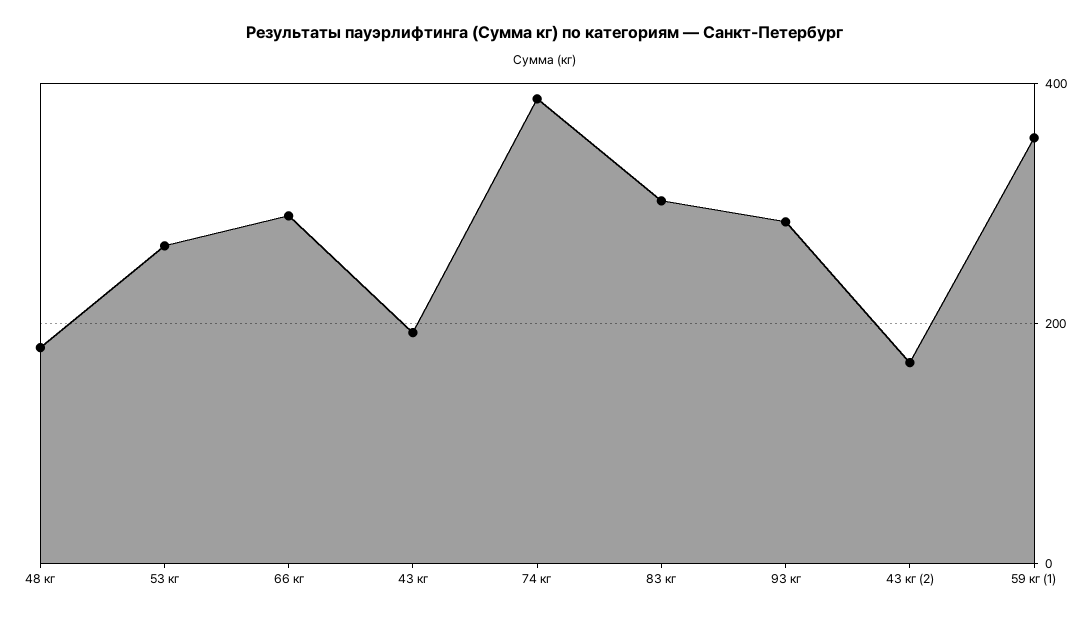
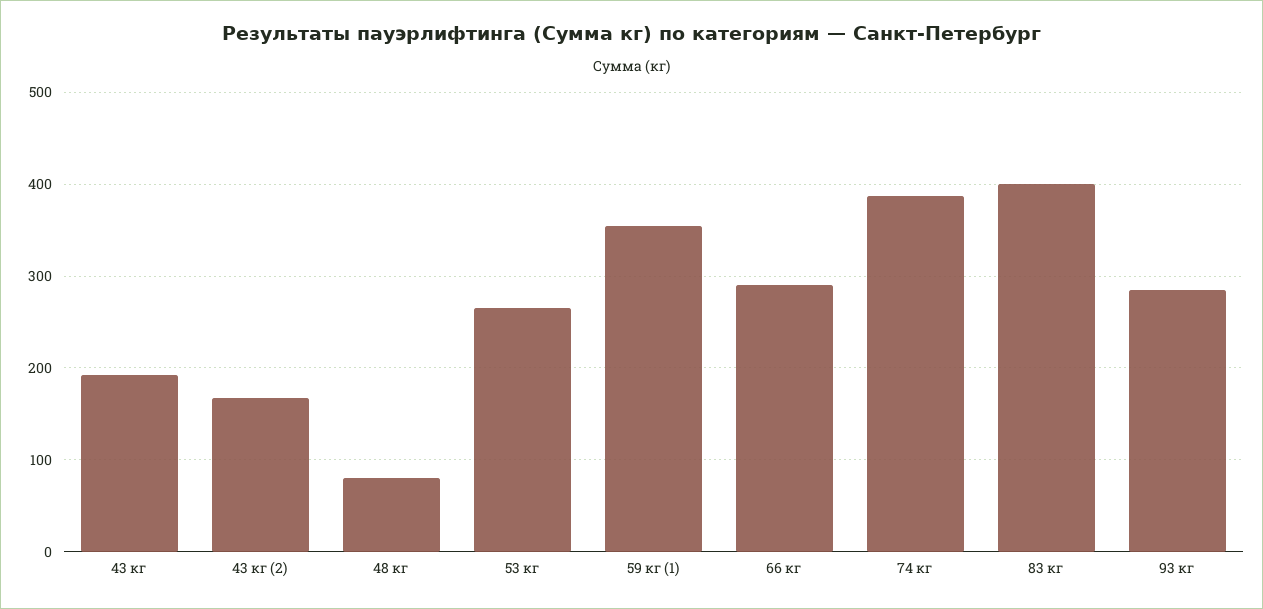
48 кг: 180 -> 80
83 кг: 300 -> 400

